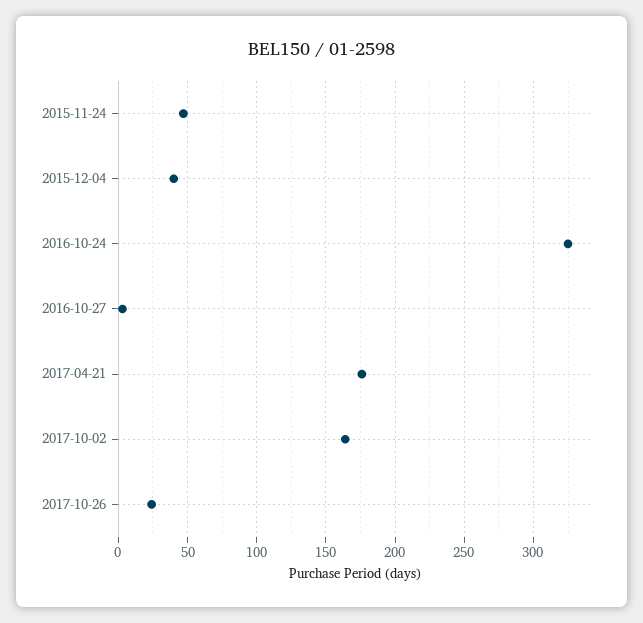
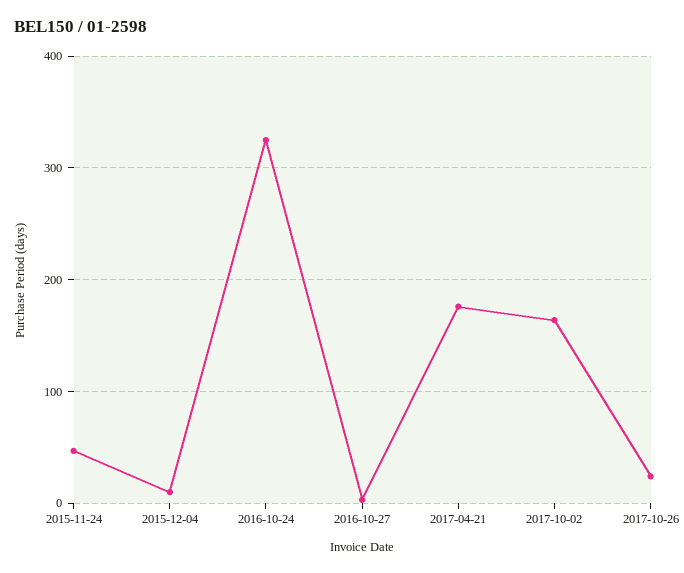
2015-12-04: 40 -> 10

